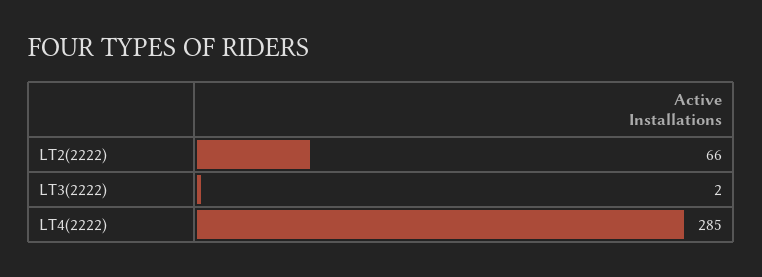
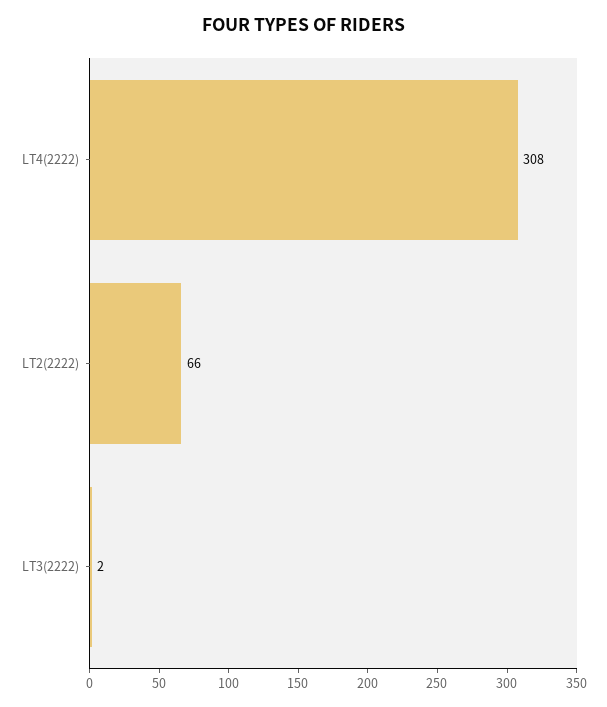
LT4(2222): 285 -> 308

